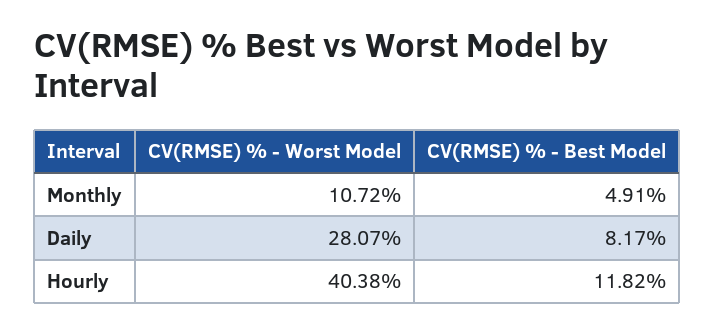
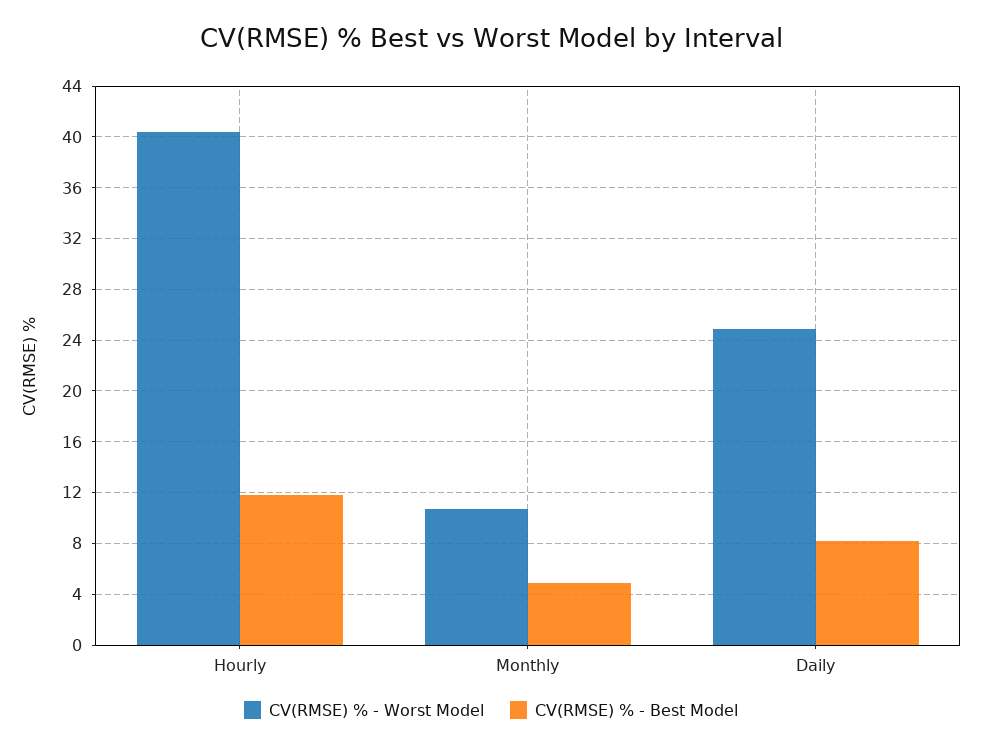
CV(RMSE) % - Worst Model, Daily: 28.07 -> 25

